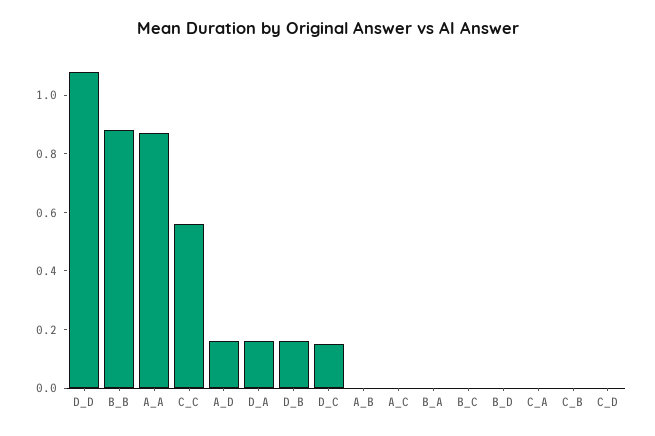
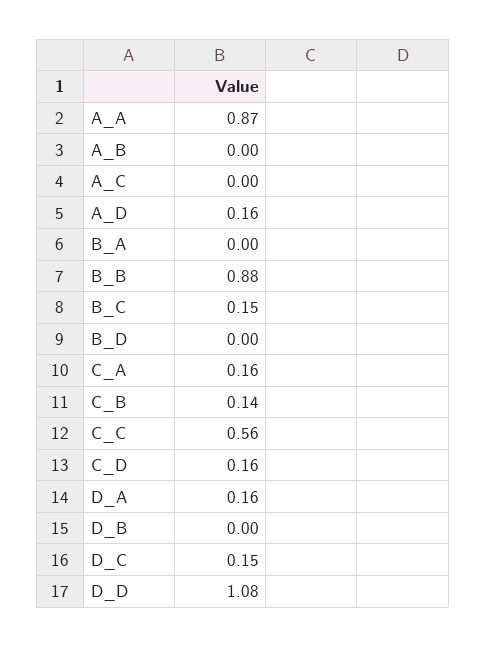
D_B: 0.15 -> 0
B_C: 0 -> 0.15
C_A: 0 -> 0.16
C_B: 0 -> 0.14
C_D: 0 -> 0.16

